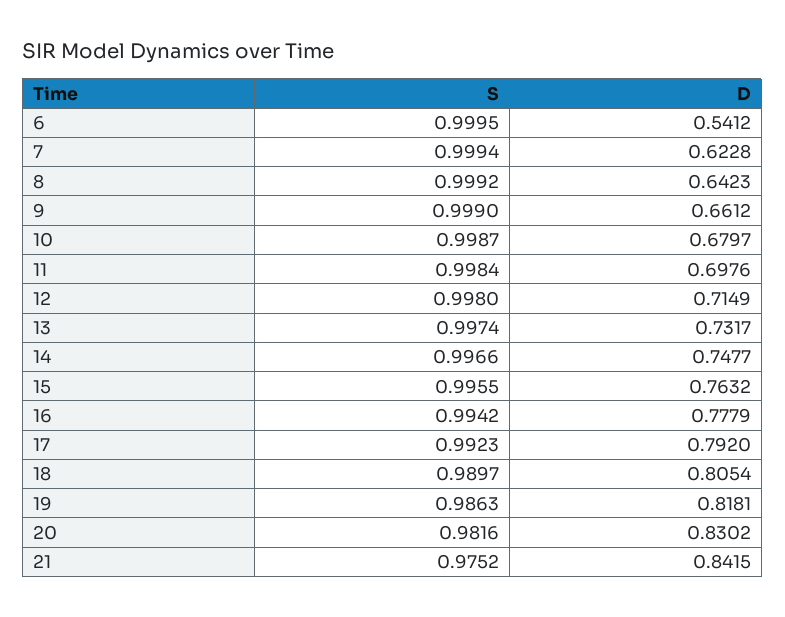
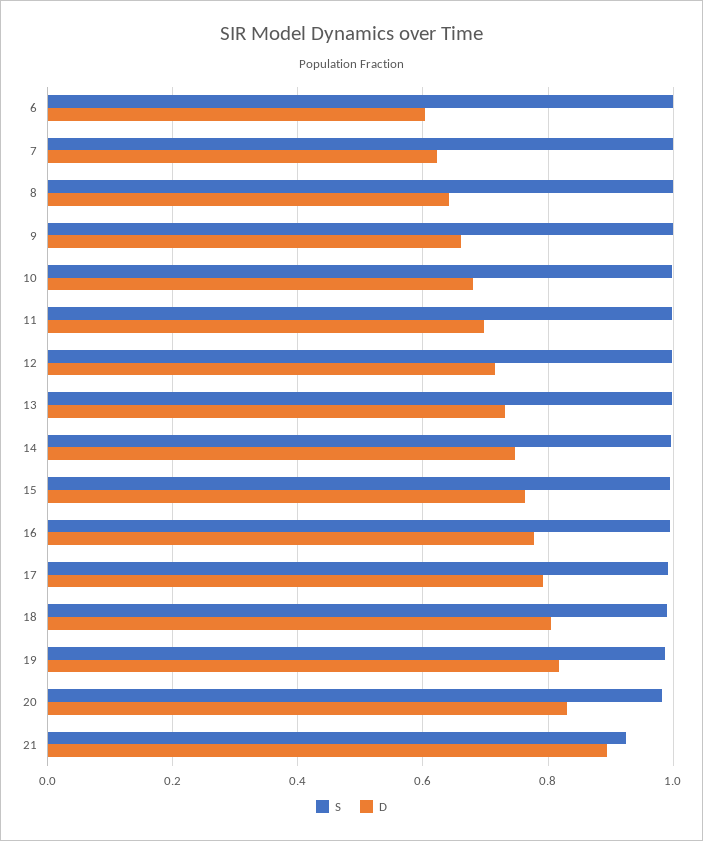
D, 6: 0.5412 -> 0.6
S, 21: 0.9752 -> 0.92
D, 21: 0.8415 -> 0.9

